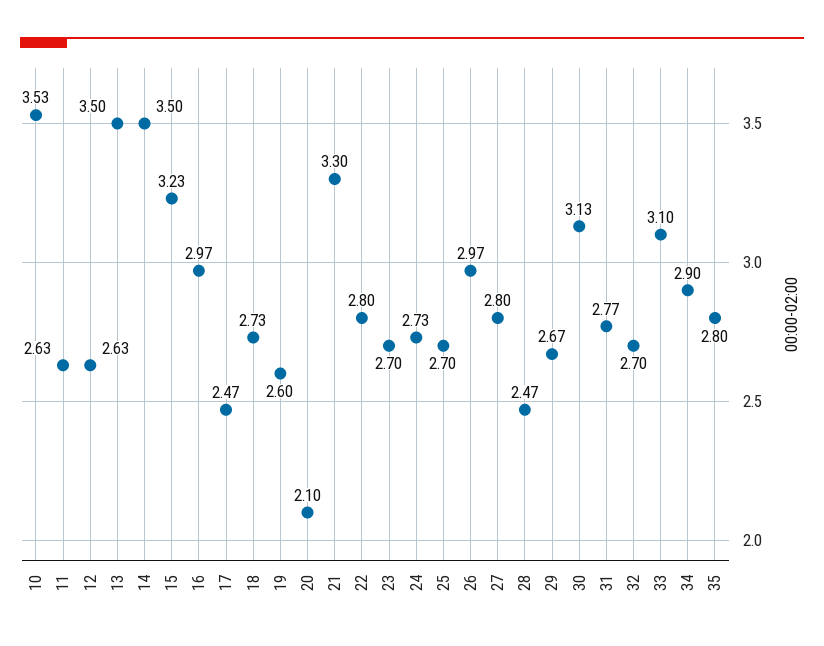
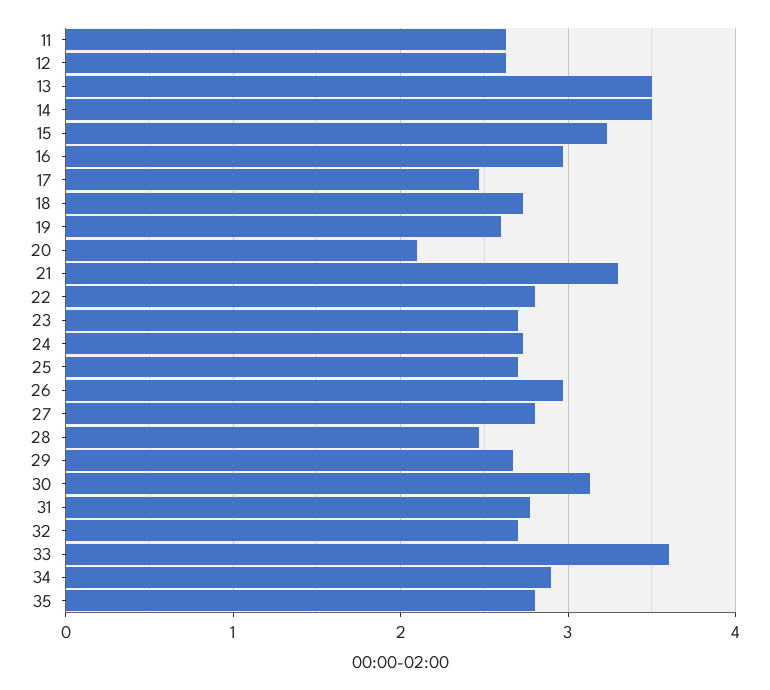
10: 3.53 -> none
33: 3.1 -> 3.6

